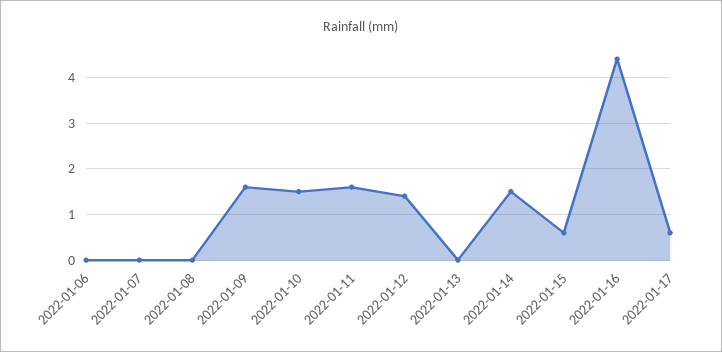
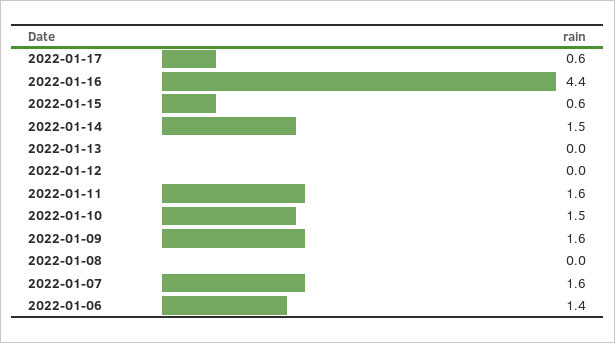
2022-01-06: 0 -> 1.4
2022-01-07: 0 -> 1.6
2022-01-12: 1.5 -> 0

